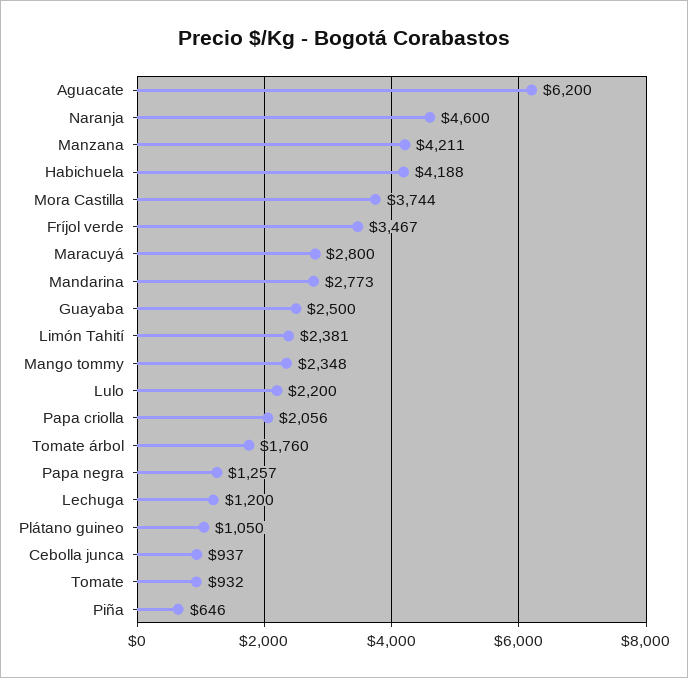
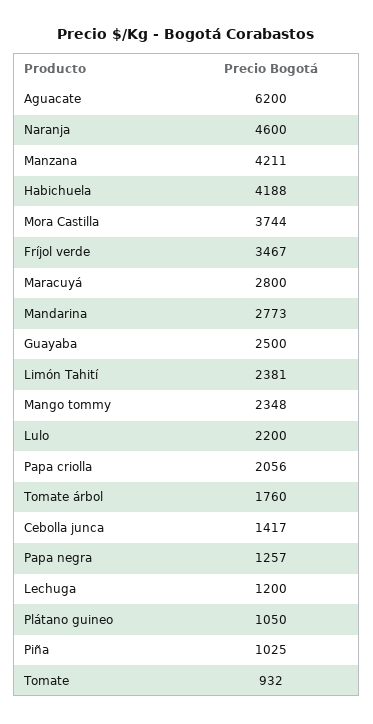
Cebolla junca: 937 -> 1417
Piña: 646 -> 1025

